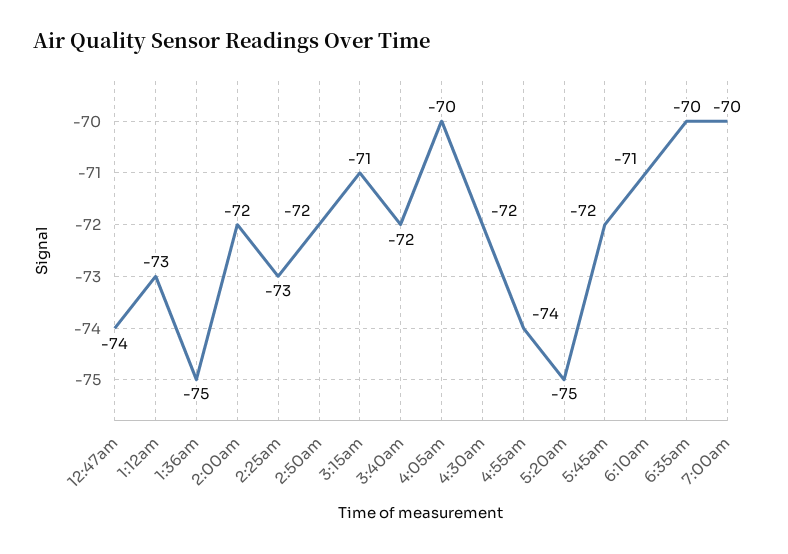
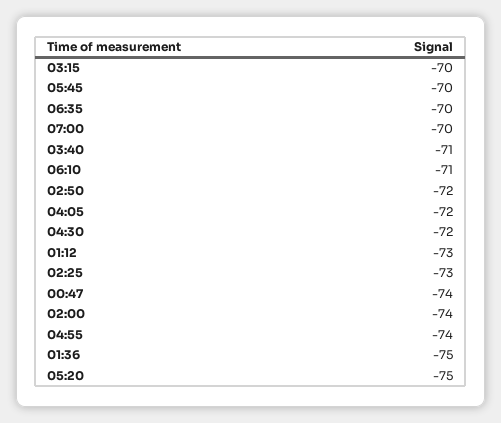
2:00am: -72 -> -74
3:15am: -71 -> -70
3:40am: -72 -> -71
4:05am: -70 -> -72
5:45am: -72 -> -70

